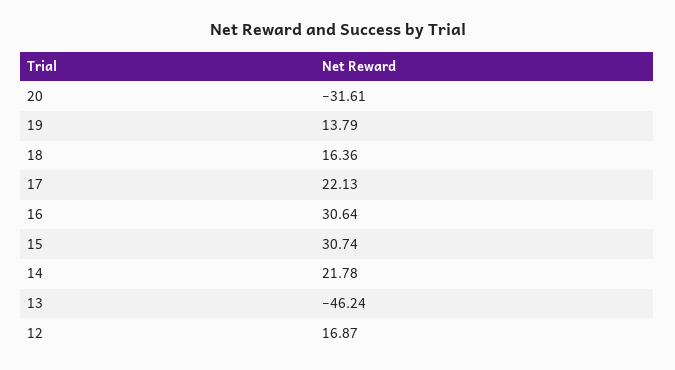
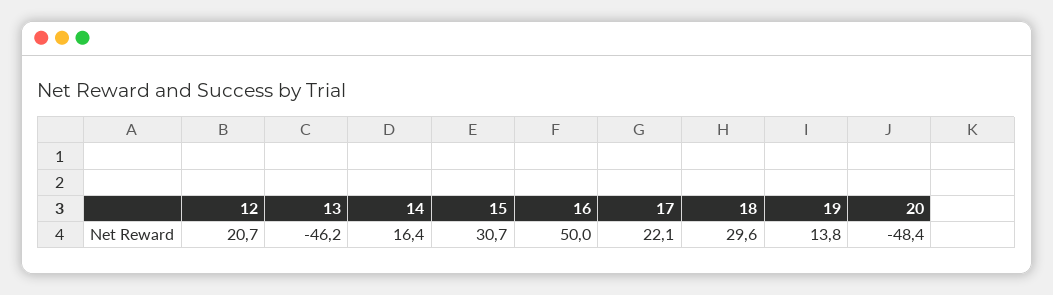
20: -31.61 -> -48.4
18: 16.36 -> 29.6
16: 30.64 -> 50
14: 21.78 -> 16.4
12: 16.87 -> 20.7

